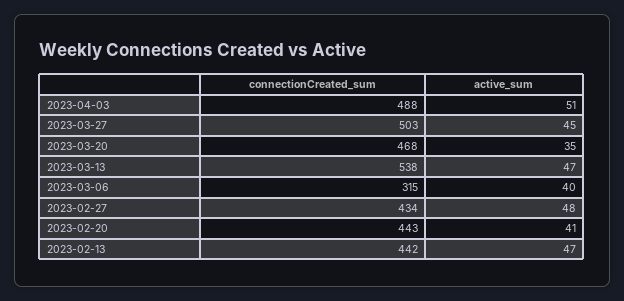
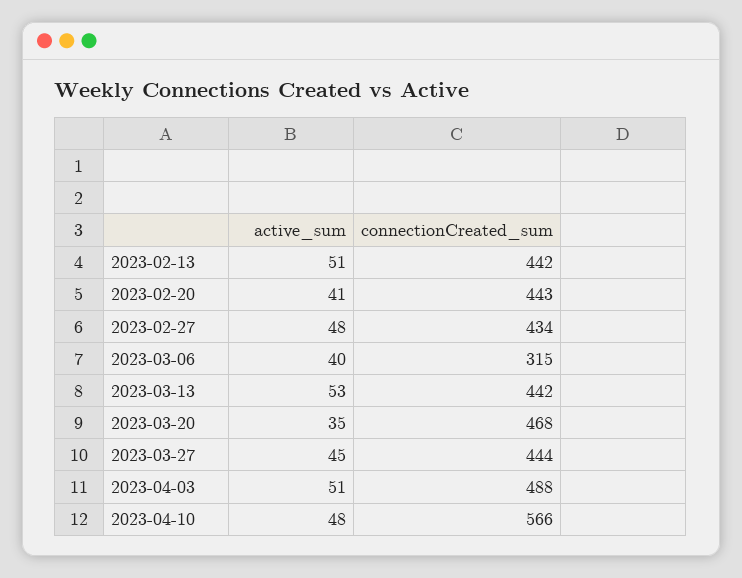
connectionCreated_sum, 2023-03-27: 503 -> 444
connectionCreated_sum, 2023-03-13: 538 -> 442
active_sum, 2023-03-13: 47 -> 53
active_sum, 2023-02-13: 47 -> 51
active_sum, 2023-04-10: none -> 48
connectionCreated_sum, 2023-04-10: none -> 566

